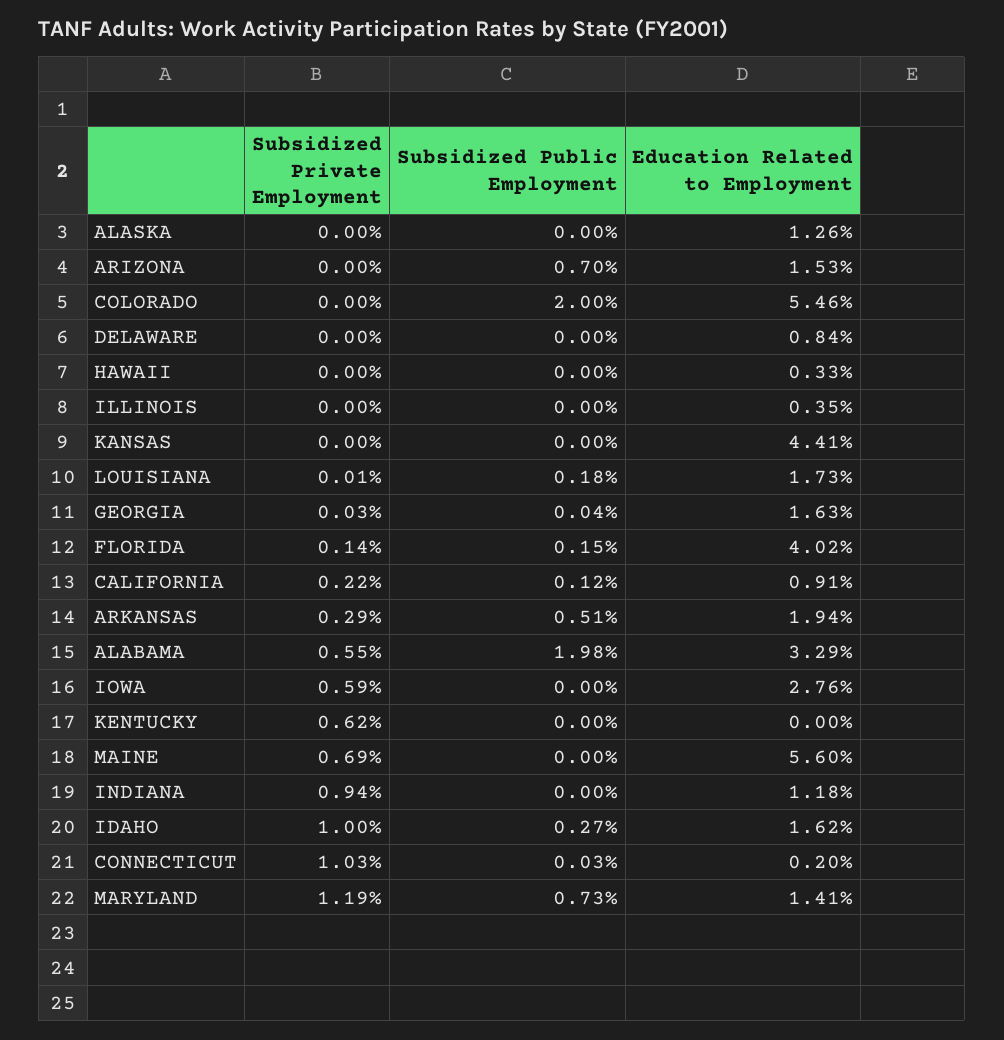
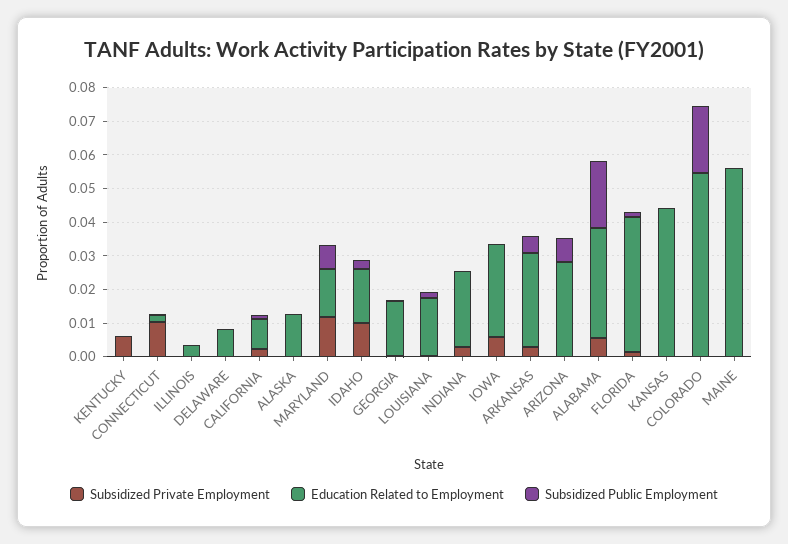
Education Related to Employment, ARIZONA: 0.0153 -> 0.0275
Subsidized Private Employment, HAWAII: 0 -> none
Subsidized Public Employment, HAWAII: 0 -> none
Education Related to Employment, HAWAII: 0.0033 -> none
Education Related to Employment, ARKANSAS: 0.0194 -> 0.0275
Subsidized Private Employment, MAINE: 0.0069 -> 0
Subsidized Private Employment, INDIANA: 0.0094 -> 0.0025
Education Related to Employment, INDIANA: 0.0118 -> 0.0225

